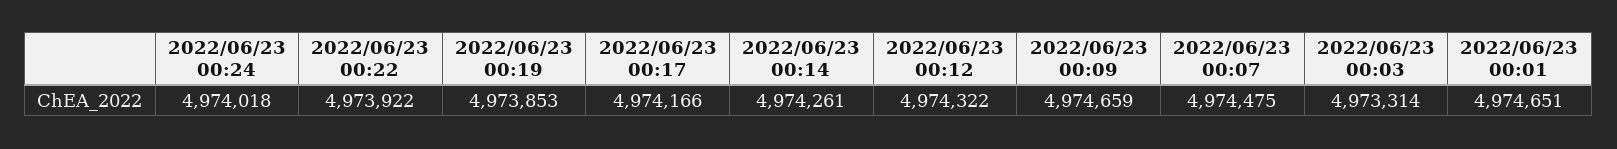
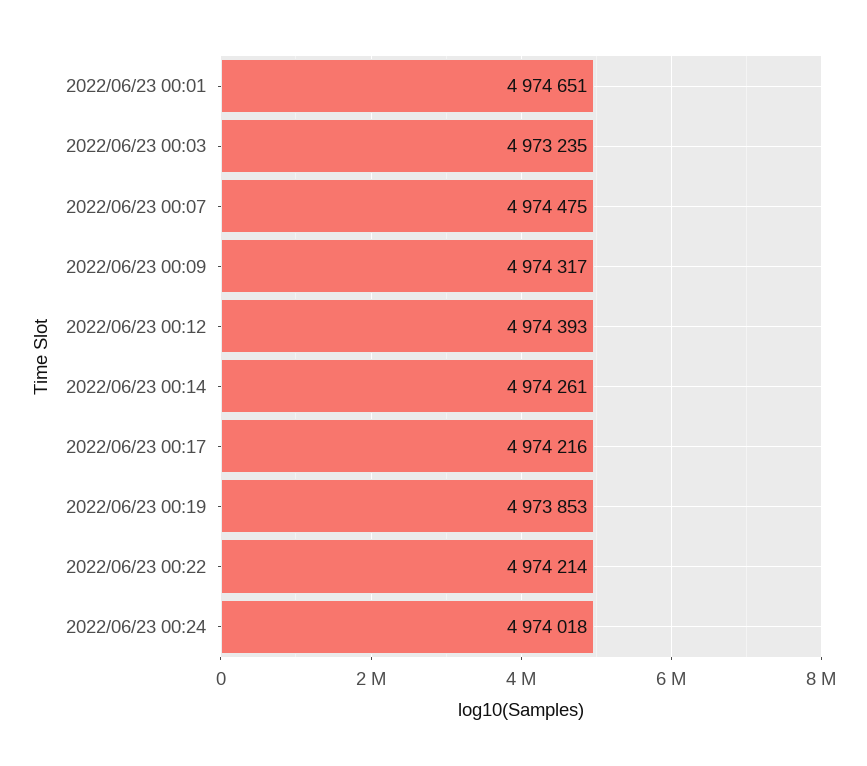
2022/06/23 00:22: 4973922 -> 4974214
2022/06/23 00:17: 4974166 -> 4974216
2022/06/23 00:12: 4974322 -> 4974393
2022/06/23 00:09: 4974659 -> 4974317
2022/06/23 00:03: 4973314 -> 4973235

